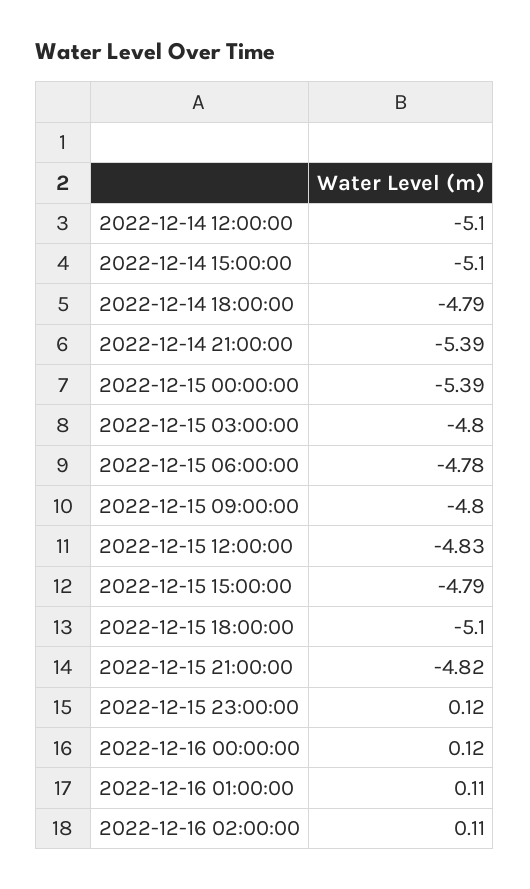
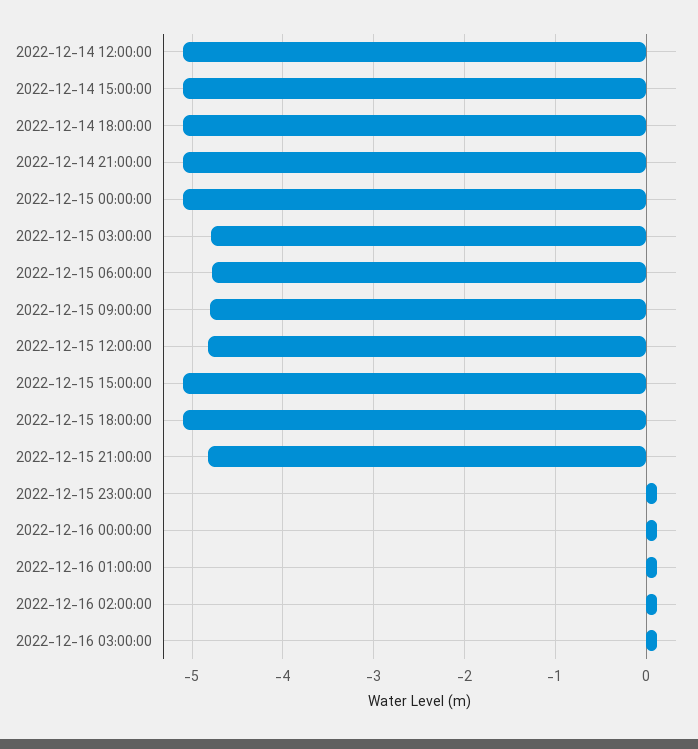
2022-12-14 18:00:00: -4.79 -> -5.1
2022-12-14 21:00:00: -5.39 -> -5.1
2022-12-15 00:00:00: -5.39 -> -5.1
2022-12-15 15:00:00: -4.79 -> -5.1
2022-12-16 03:00:00: none -> 0.1

